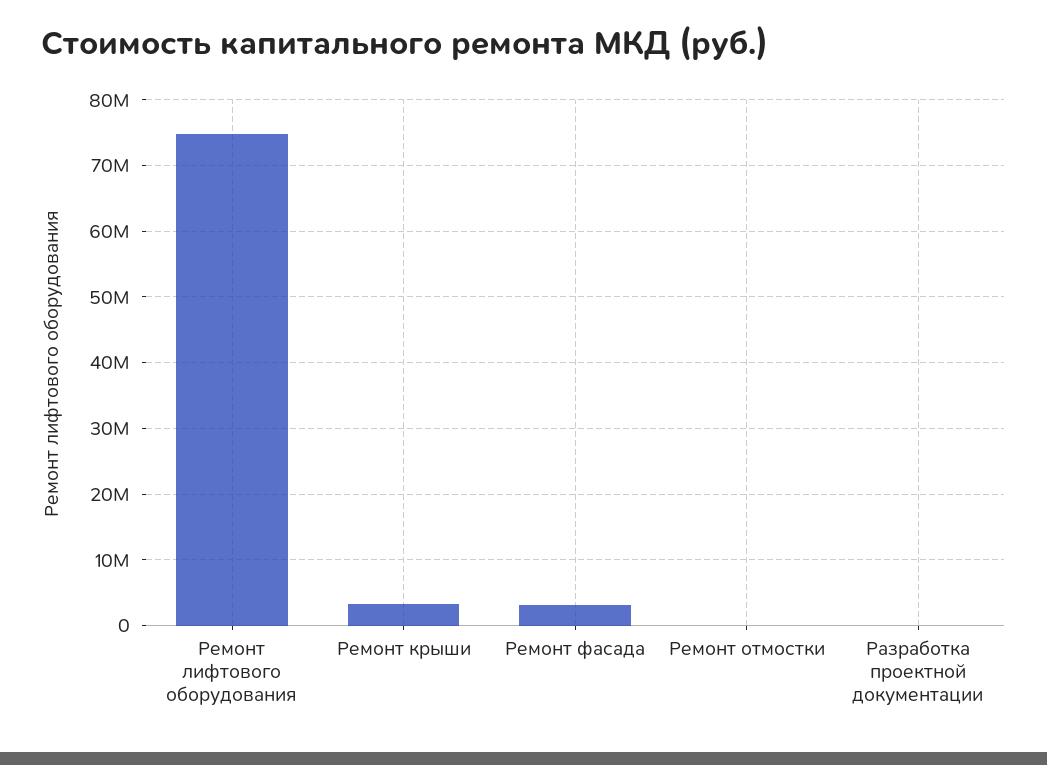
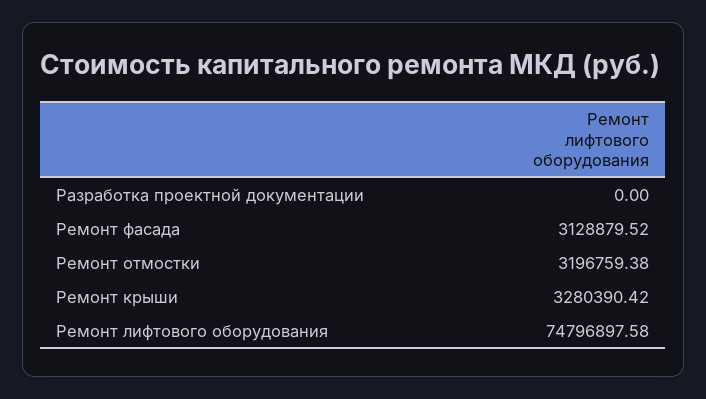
Ремонт отмостки: 0 -> 3196759.38

